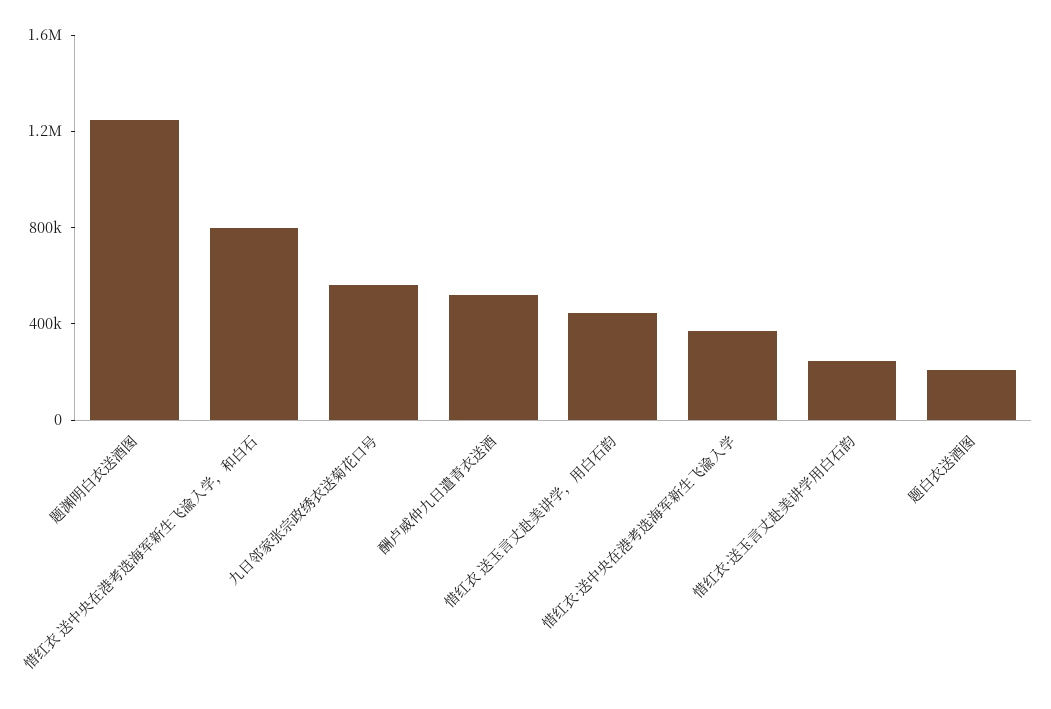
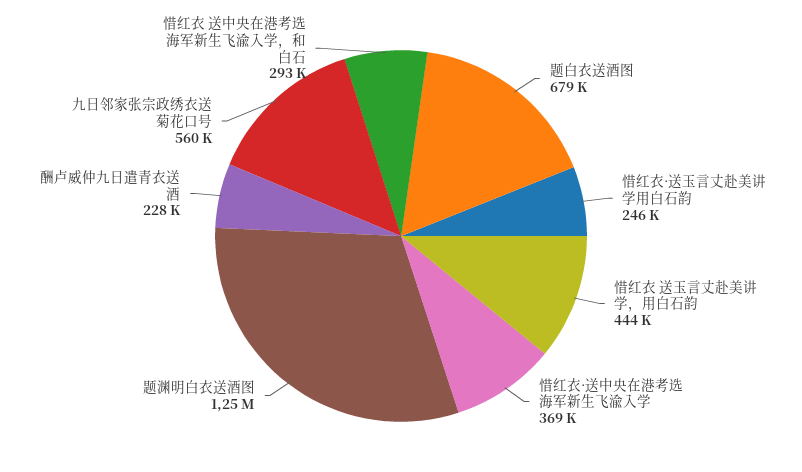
惜红衣 送中央在港考选海军新生飞渝入学，和白石: 800000 -> 293000
酬卢威仲九日遣青衣送酒: 500000 -> 228000
题白衣送酒图: 200000 -> 679000

